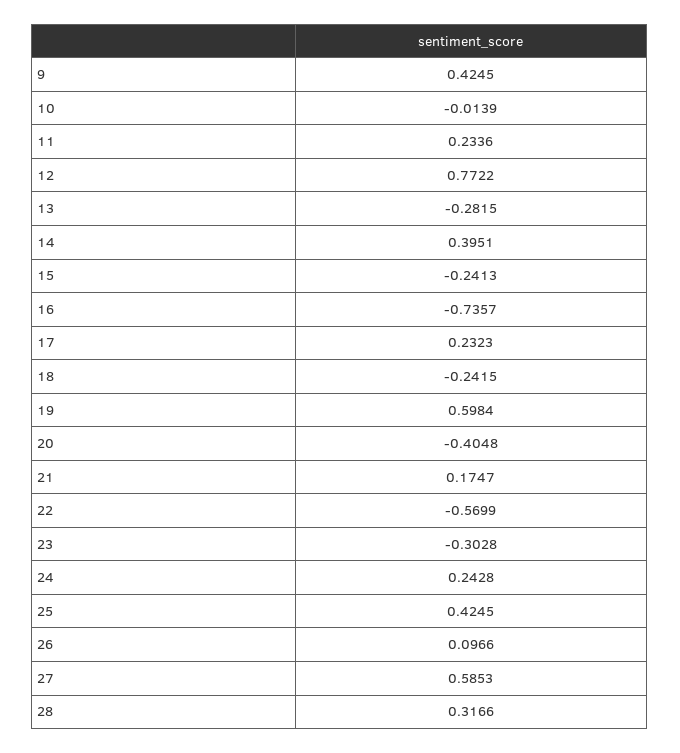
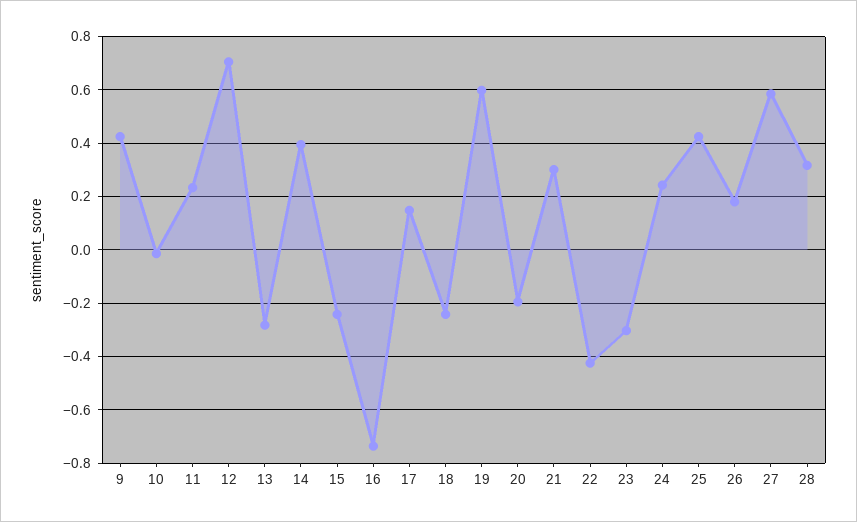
12: 0.7722 -> 0.7
17: 0.2323 -> 0.15
20: -0.4048 -> -0.2
21: 0.1747 -> 0.3
22: -0.5699 -> -0.425
26: 0.0966 -> 0.175

